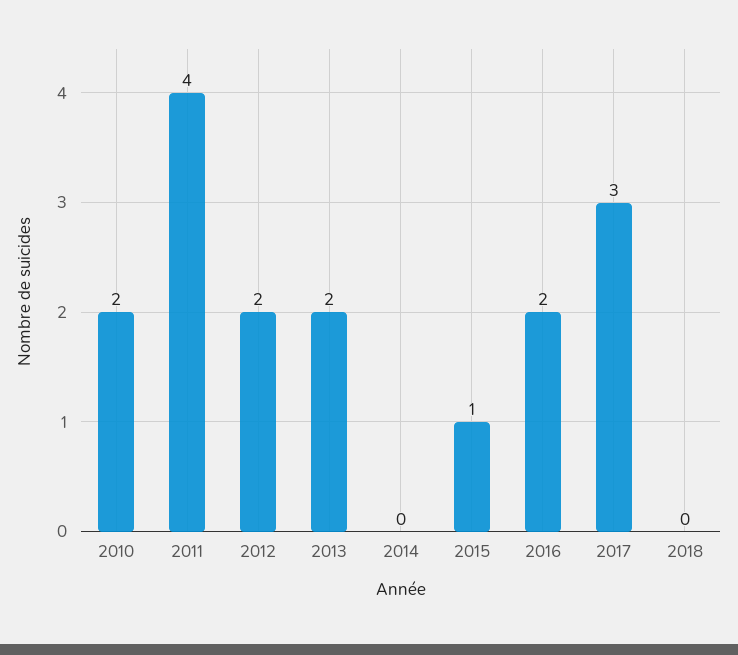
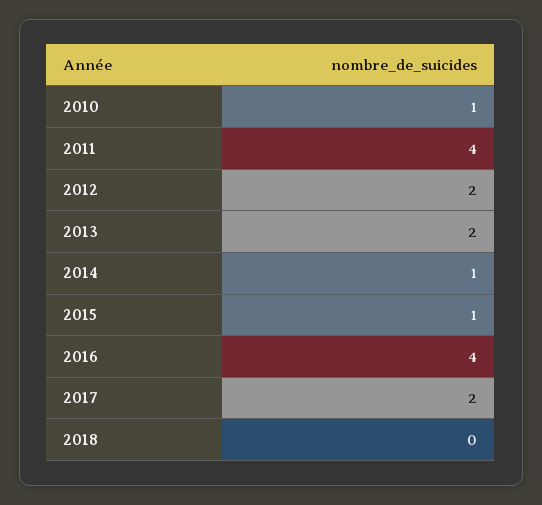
2010: 2 -> 1
2014: 0 -> 1
2016: 2 -> 4
2017: 3 -> 2

